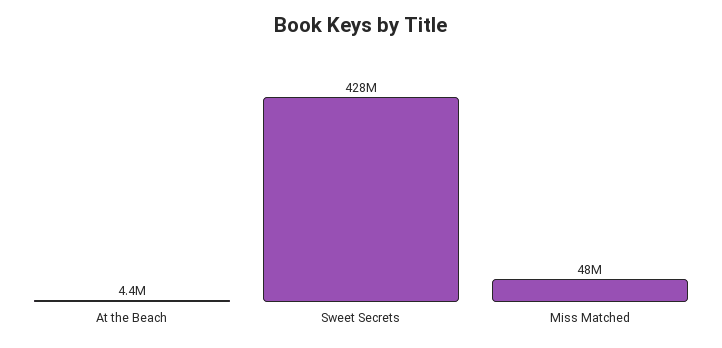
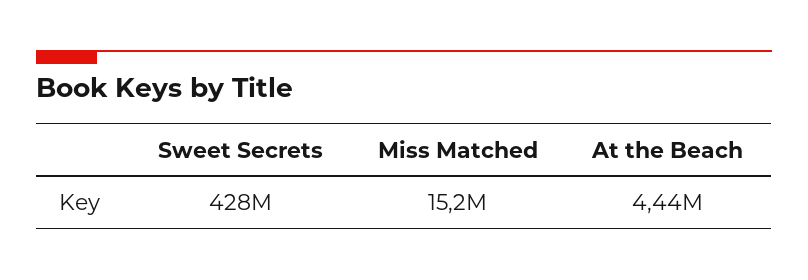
Miss Matched: 48000000 -> 15200000

